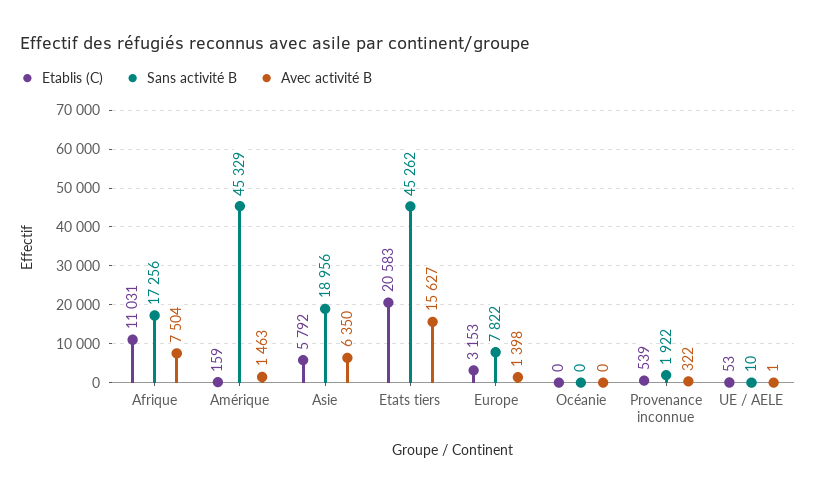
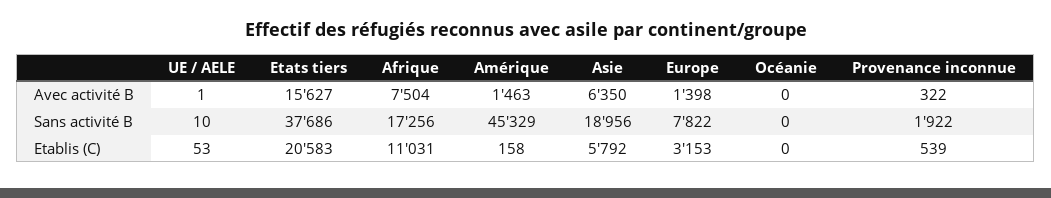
Etablis (C), Amérique: 159 -> 158
Sans activité B, Etats tiers: 45262 -> 37686

